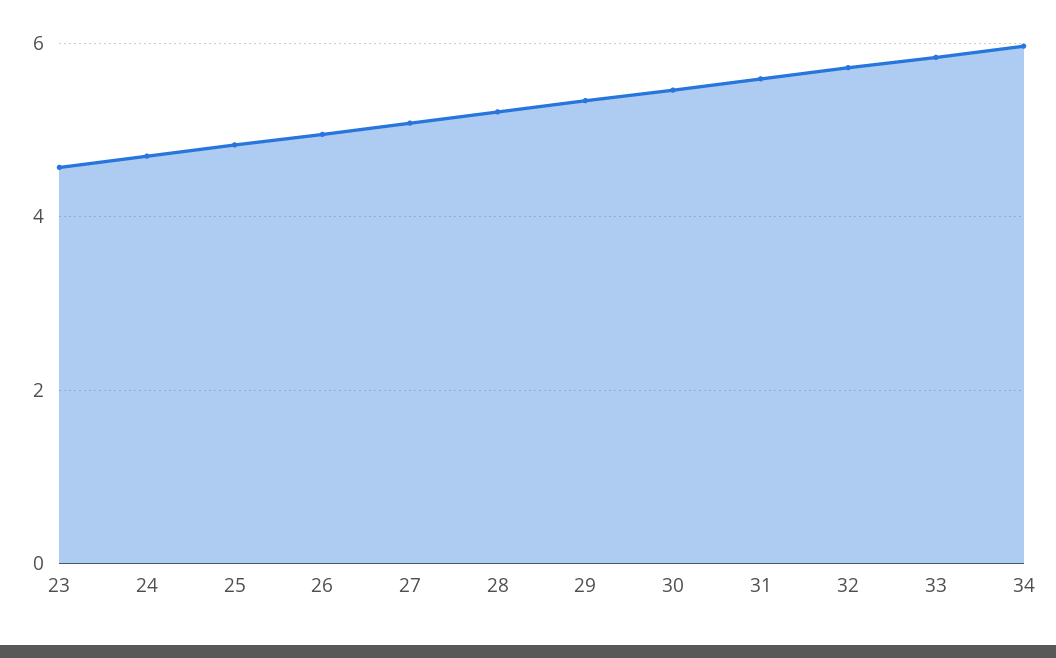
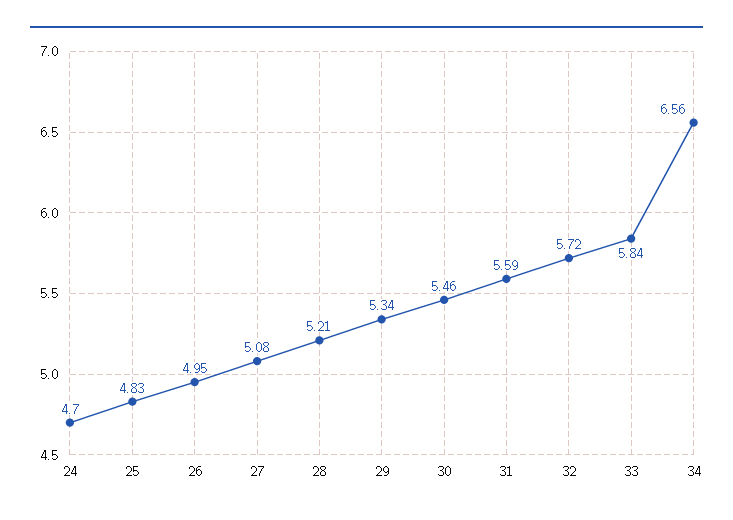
23: 4.6 -> none
34: 6 -> 6.56

